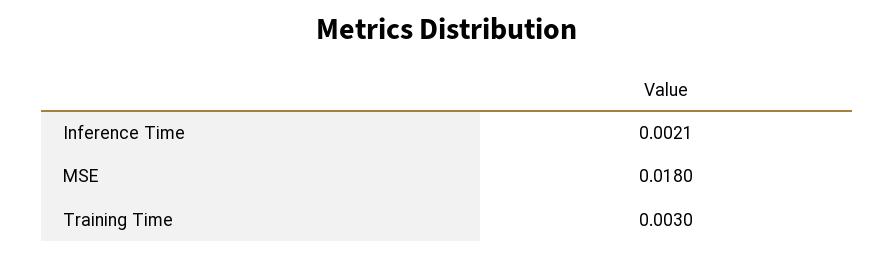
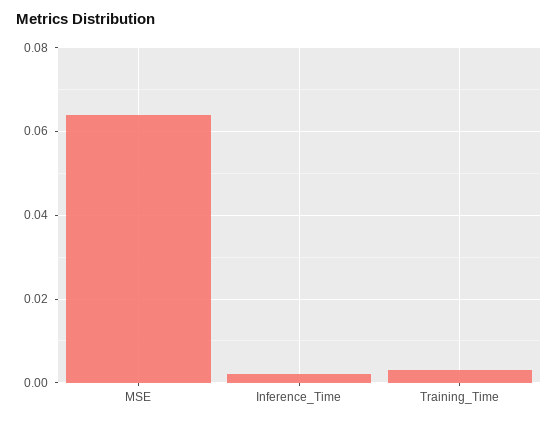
MSE: 0.018 -> 0.064

